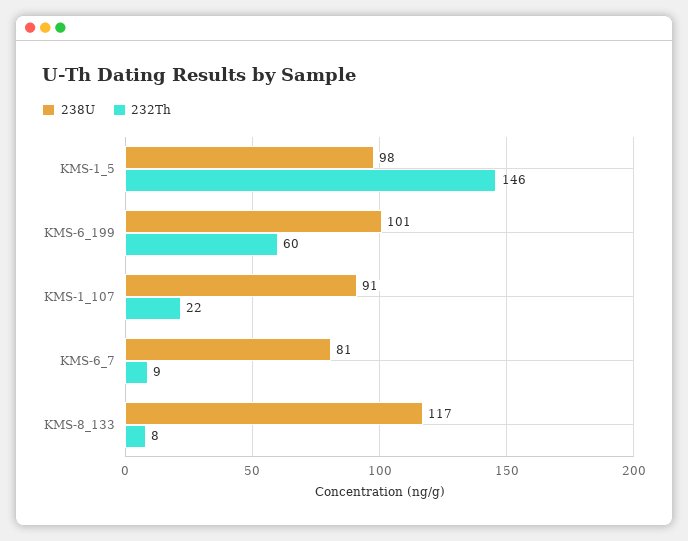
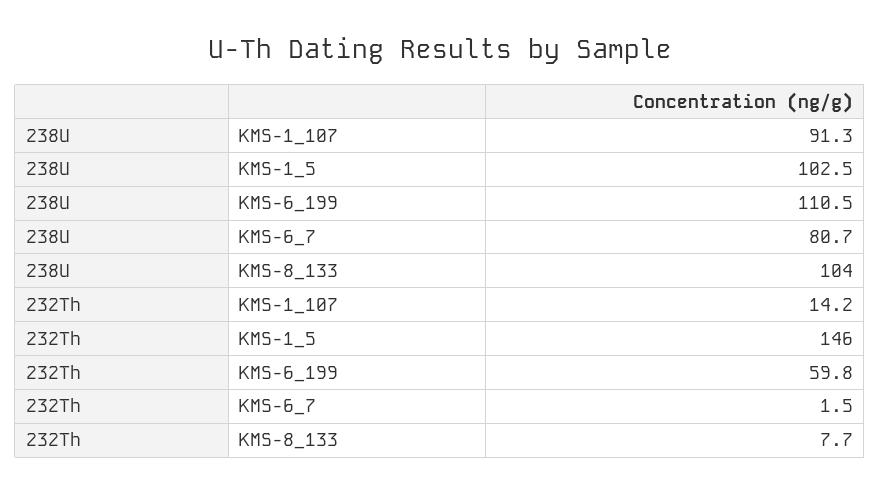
238U, KMS-1_5: 98 -> 102.5
238U, KMS-6_199: 101 -> 110.5
232Th, KMS-1_107: 22 -> 14.2
232Th, KMS-6_7: 9 -> 1.5
238U, KMS-8_133: 117 -> 104

